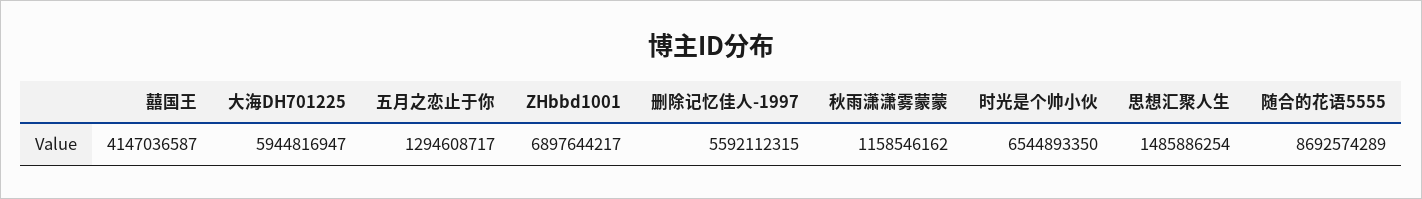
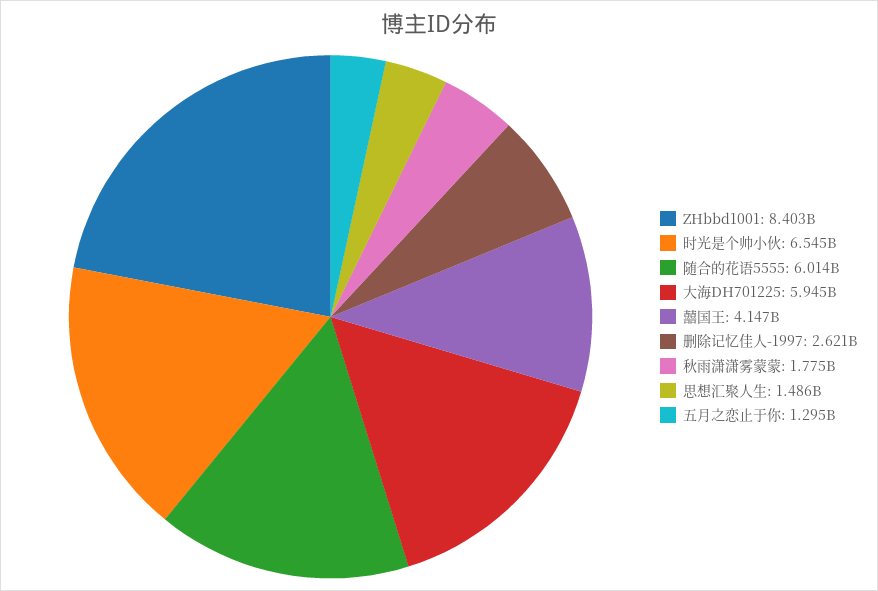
ZHbbd1001: 6897644217 -> 8403000000
删除记忆佳人-1997: 5592112315 -> 2621000000
秋雨潇潇雾蒙蒙: 1158546162 -> 1775000000
随合的花语5555: 8692574289 -> 6014000000

